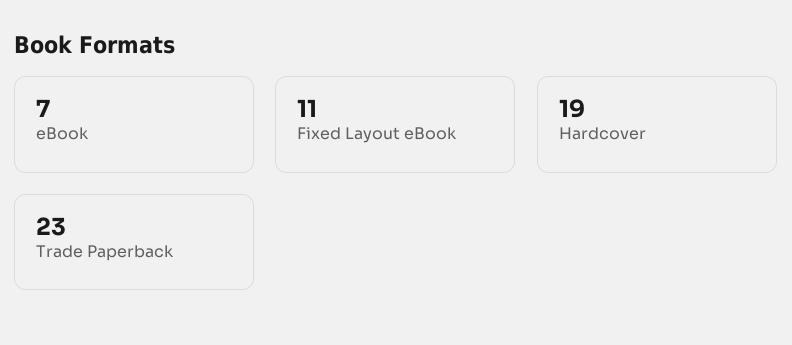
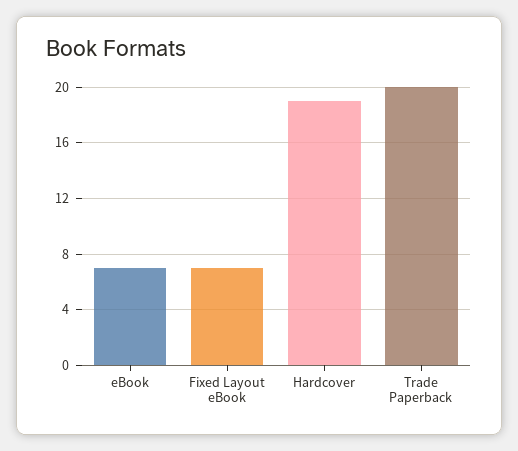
Fixed Layout eBook: 11 -> 7
Trade Paperback: 23 -> 20

